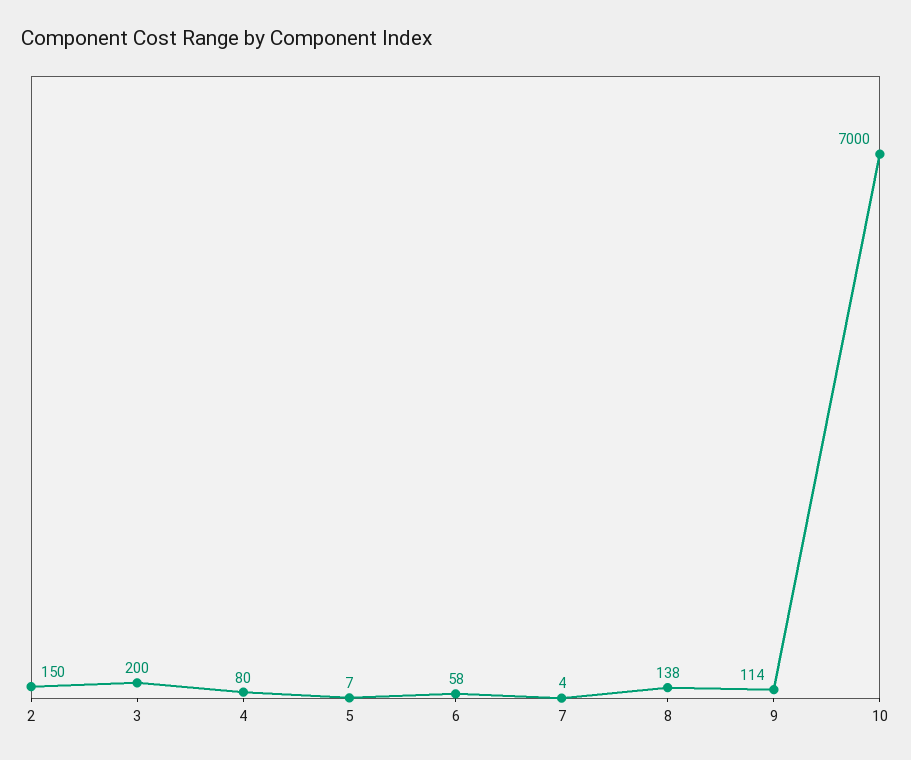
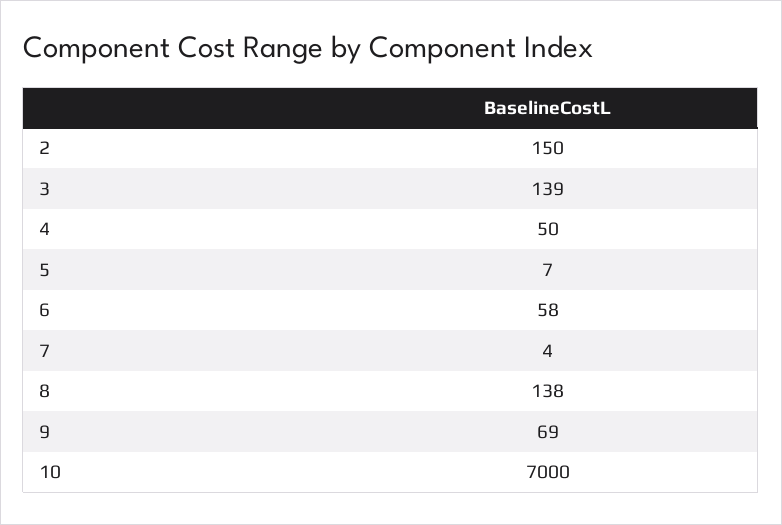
3: 200 -> 139
4: 80 -> 50
9: 114 -> 69

